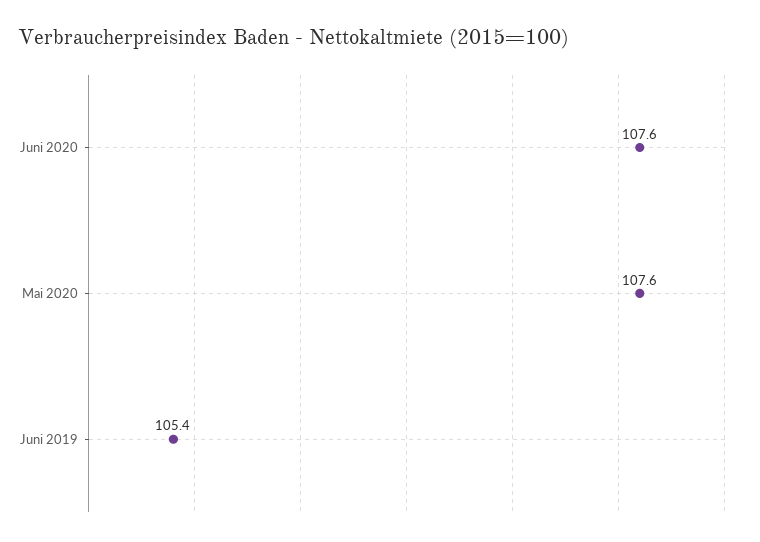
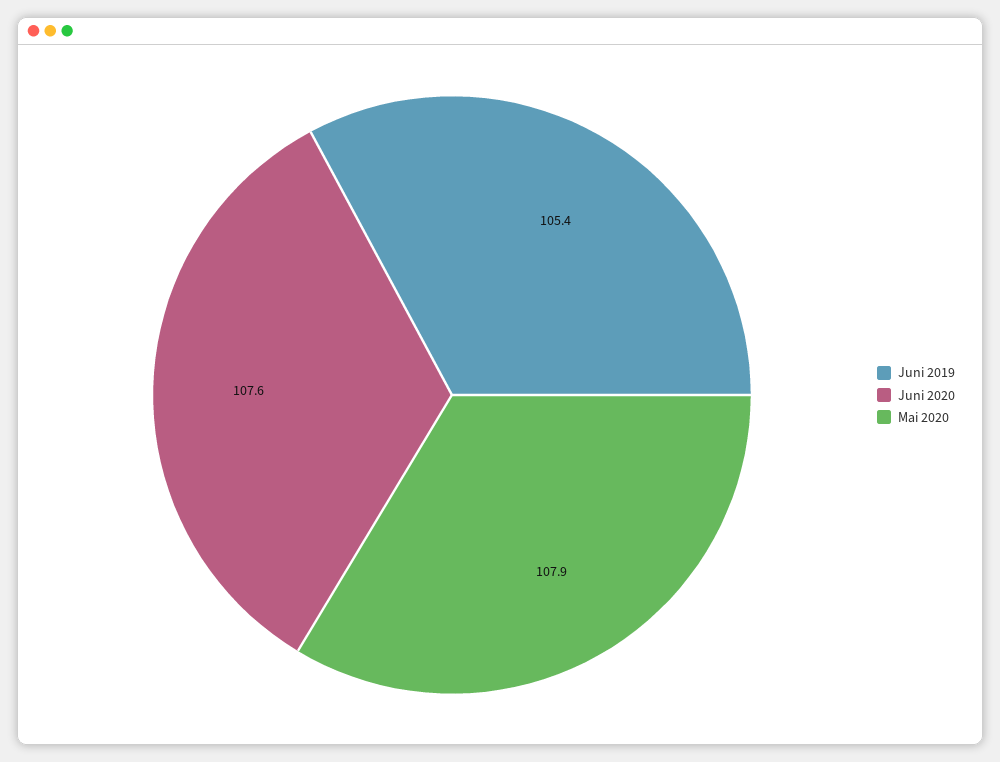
Mai 2020: 107.6 -> 107.9

